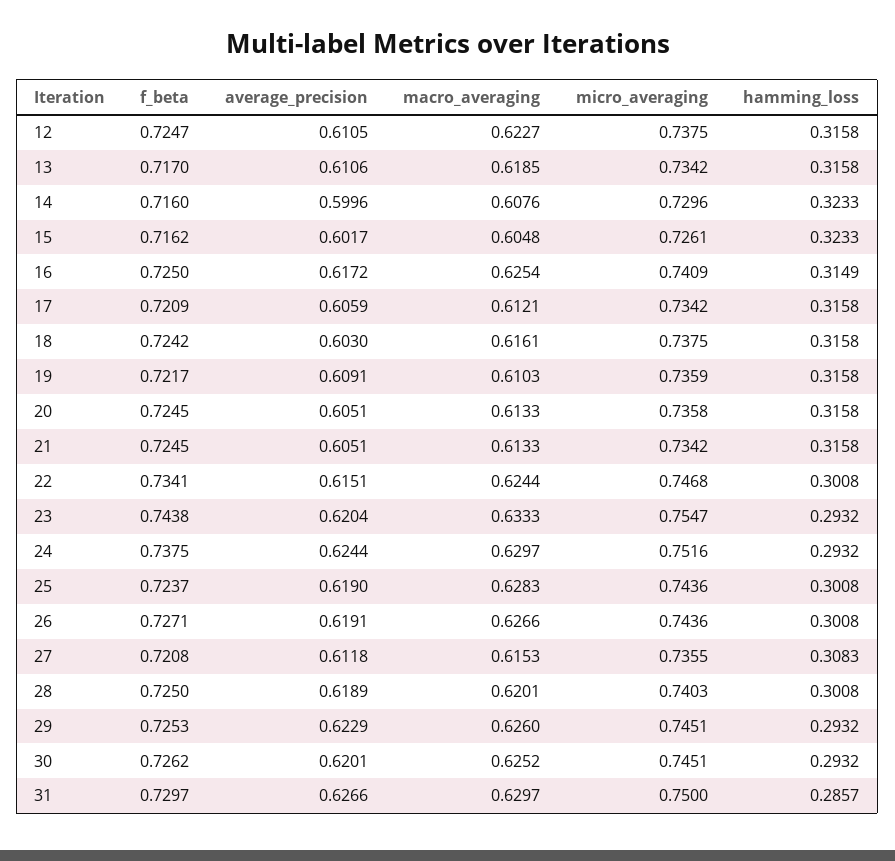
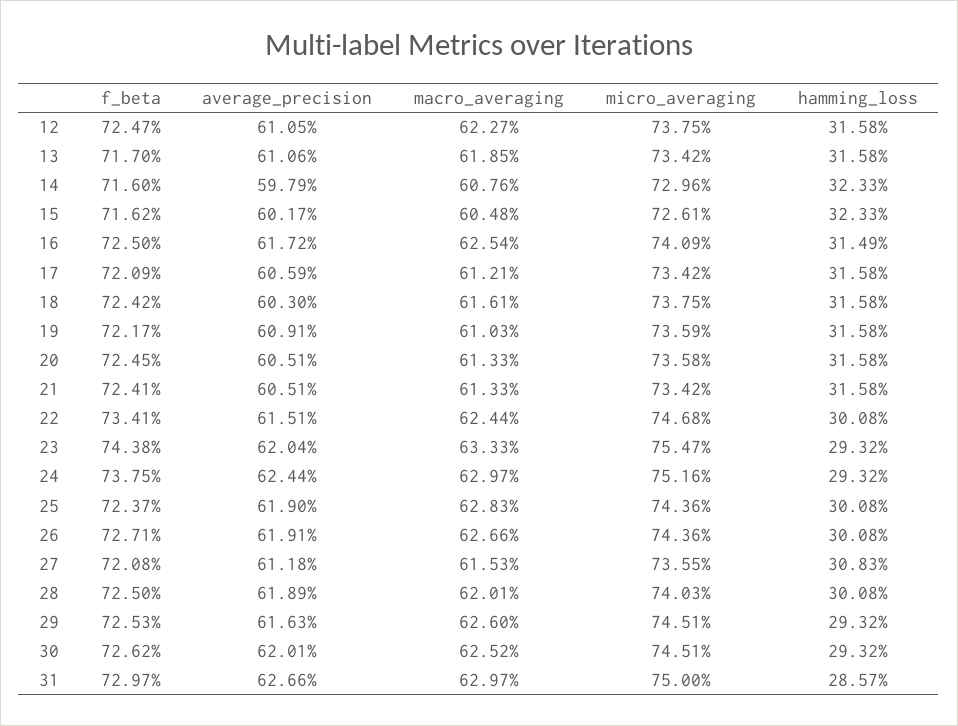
average_precision, 14: 0.5996 -> 0.5979
f_beta, 21: 0.7245 -> 0.7241
average_precision, 29: 0.6229 -> 0.6163

